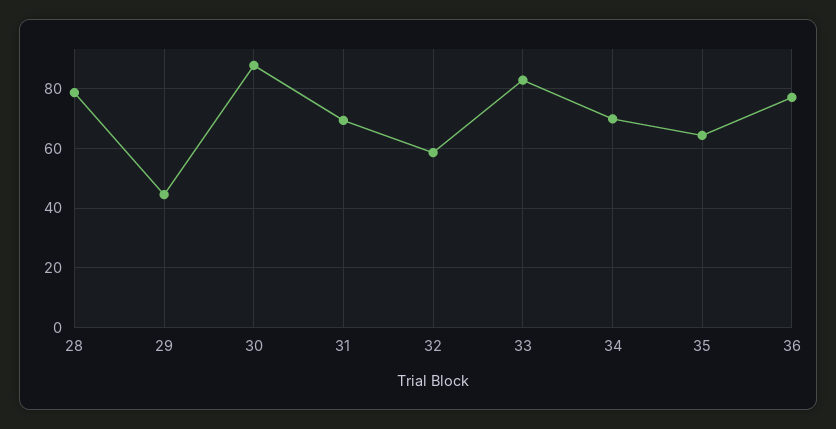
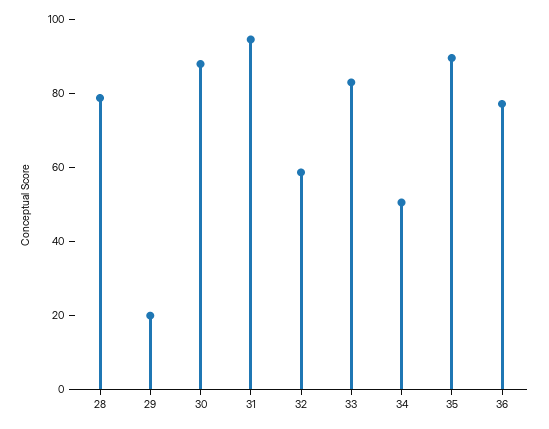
29: 45 -> 20
31: 70 -> 95
34: 70 -> 50
35: 65 -> 90

